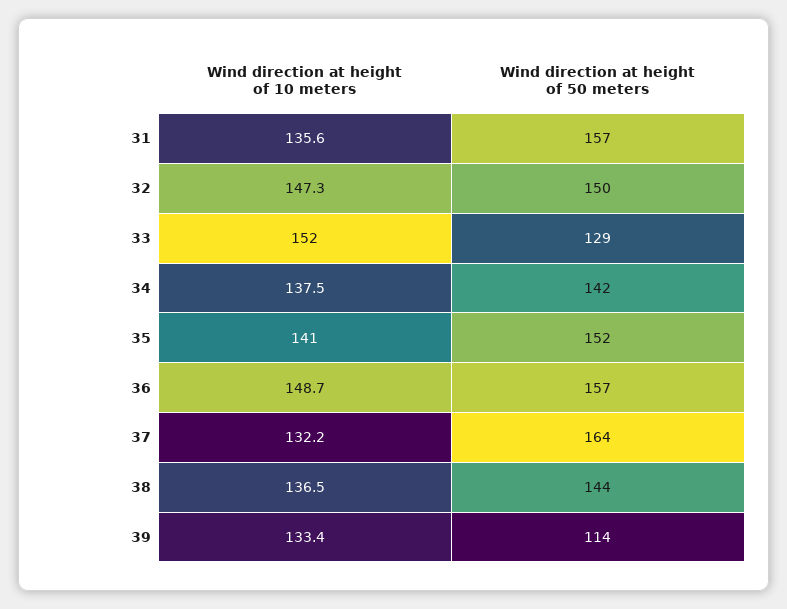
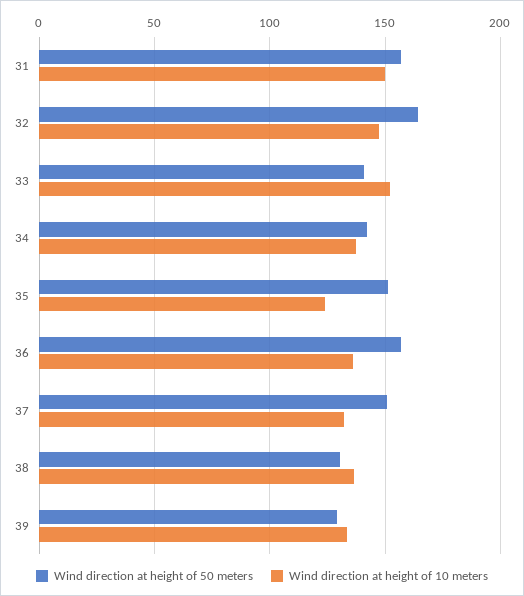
Wind direction at height of 10 meters, 31: 135.6 -> 150
Wind direction at height of 50 meters, 32: 150 -> 165
Wind direction at height of 50 meters, 33: 129 -> 140
Wind direction at height of 10 meters, 35: 141 -> 125
Wind direction at height of 10 meters, 36: 148.7 -> 135
Wind direction at height of 50 meters, 37: 164 -> 150
Wind direction at height of 50 meters, 38: 144 -> 130
Wind direction at height of 50 meters, 39: 114 -> 130

